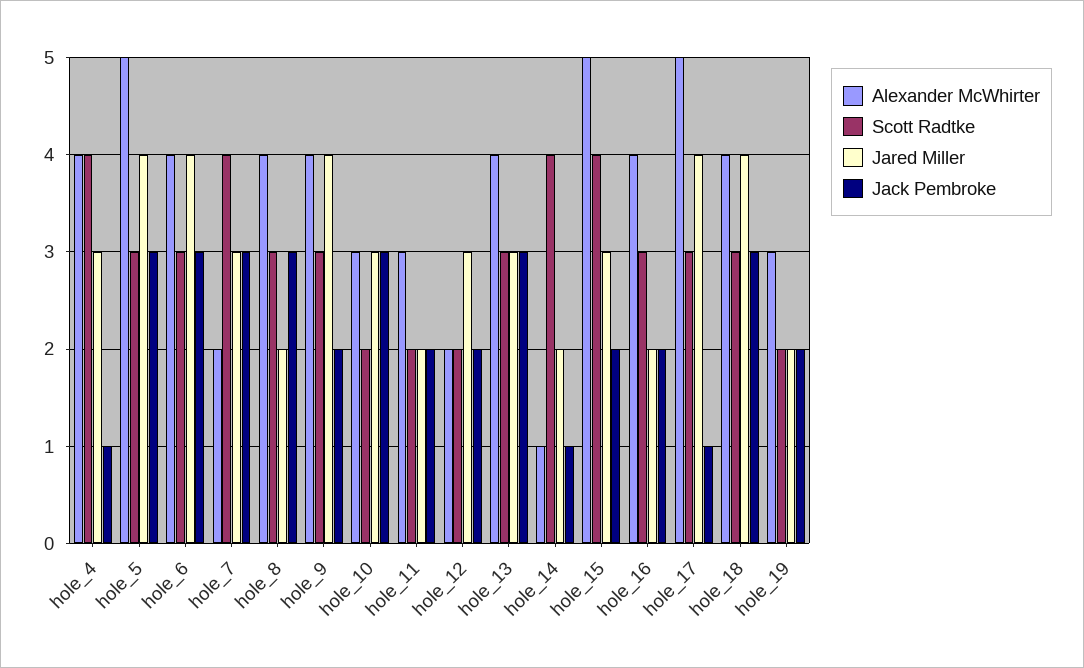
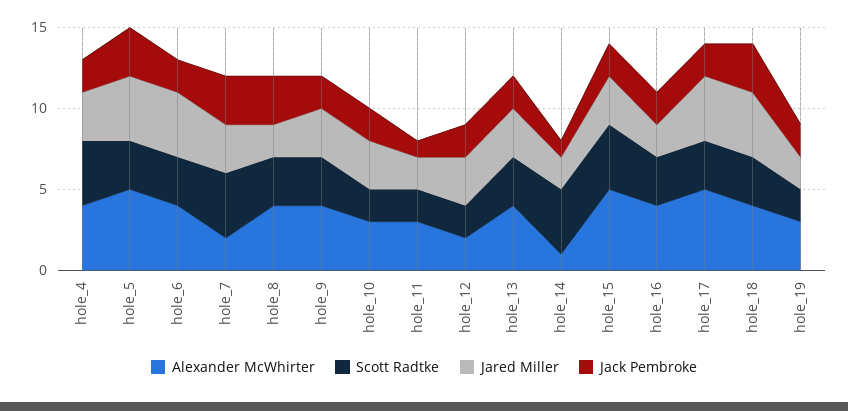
Jack Pembroke, hole_4: 1 -> 2
Jack Pembroke, hole_6: 3 -> 2
Jared Miller, hole_9: 4 -> 3
Jack Pembroke, hole_10: 3 -> 2
Jack Pembroke, hole_11: 2 -> 1
Jack Pembroke, hole_13: 3 -> 2
Jack Pembroke, hole_17: 1 -> 2

